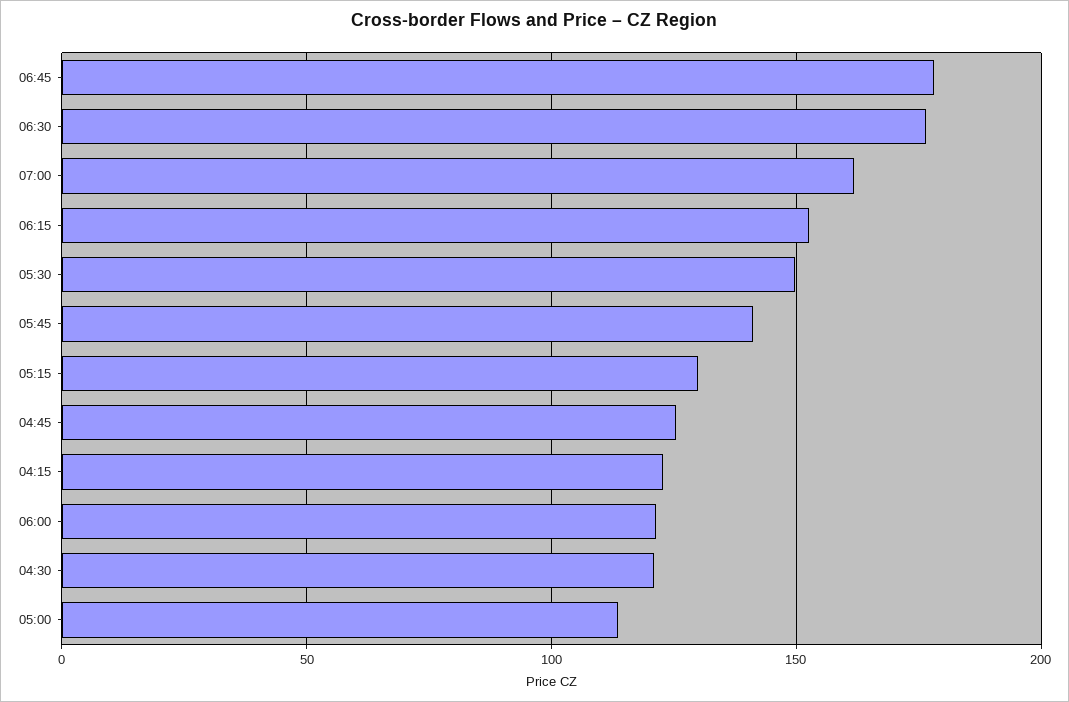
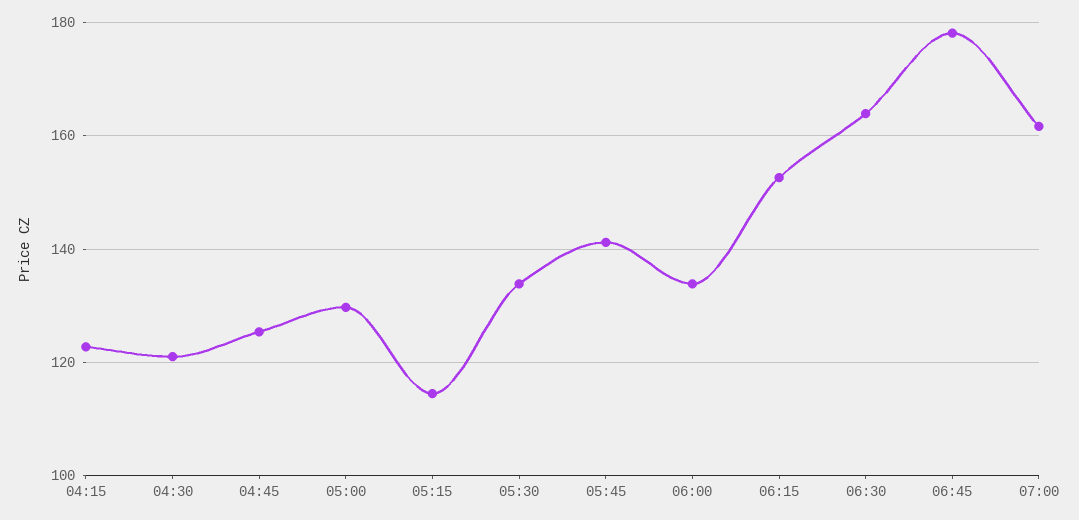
06:30: 175 -> 164
05:30: 150 -> 134
05:15: 130 -> 114
06:00: 120 -> 134
05:00: 115 -> 130

